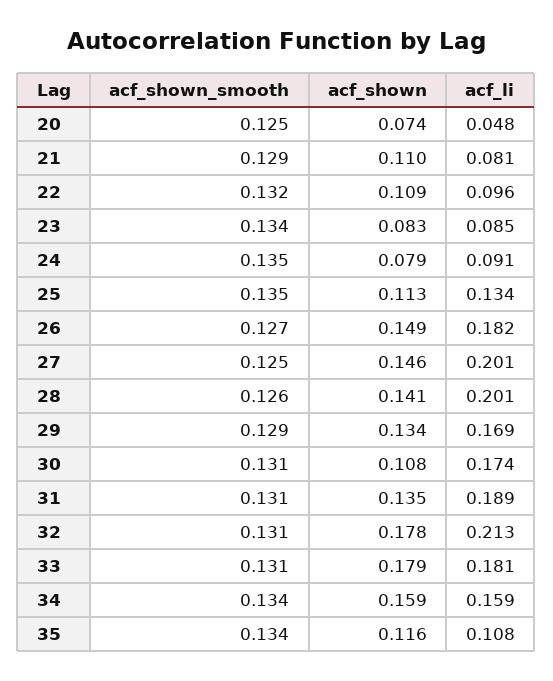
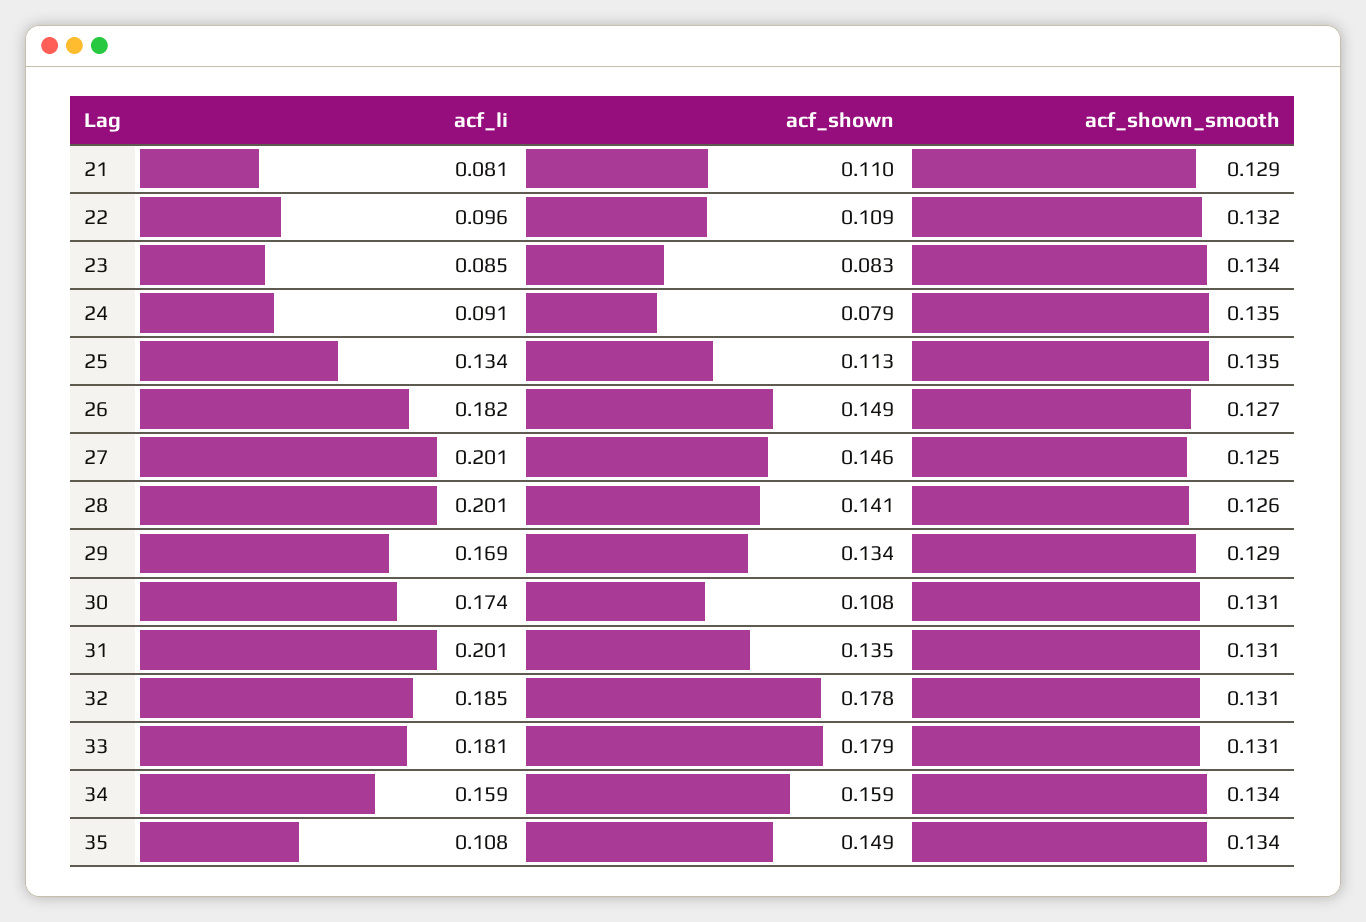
acf_shown_smooth, 20: 0.125 -> none
acf_shown, 20: 0.074 -> none
acf_li, 20: 0.048 -> none
acf_li, 31: 0.189 -> 0.201
acf_li, 32: 0.213 -> 0.185
acf_shown, 35: 0.116 -> 0.149

